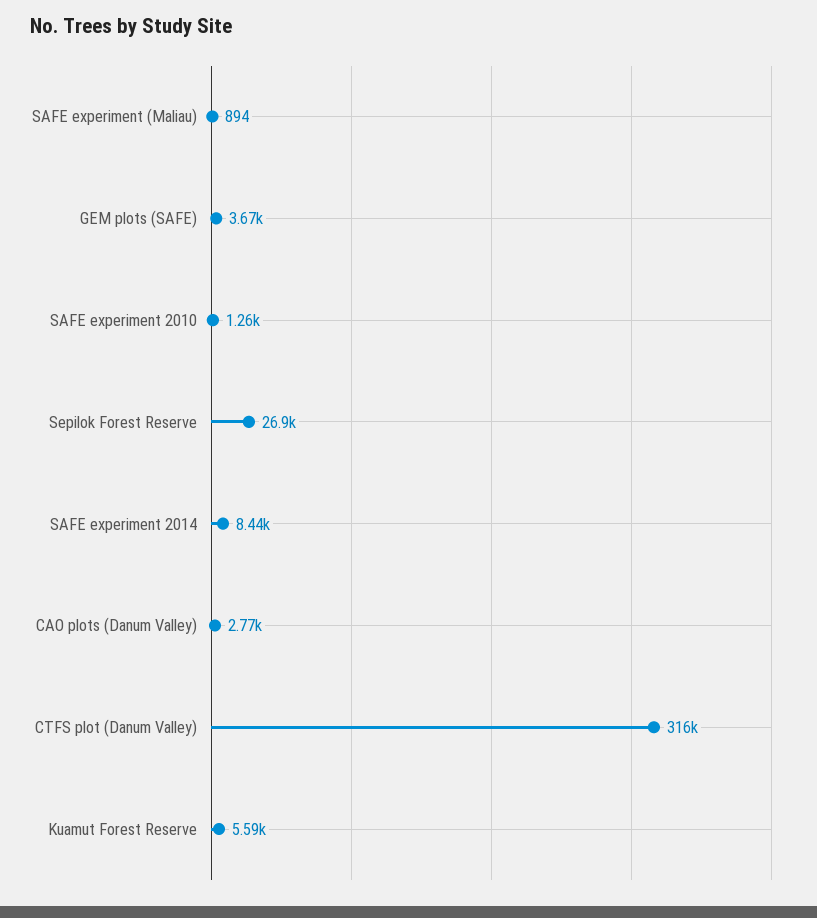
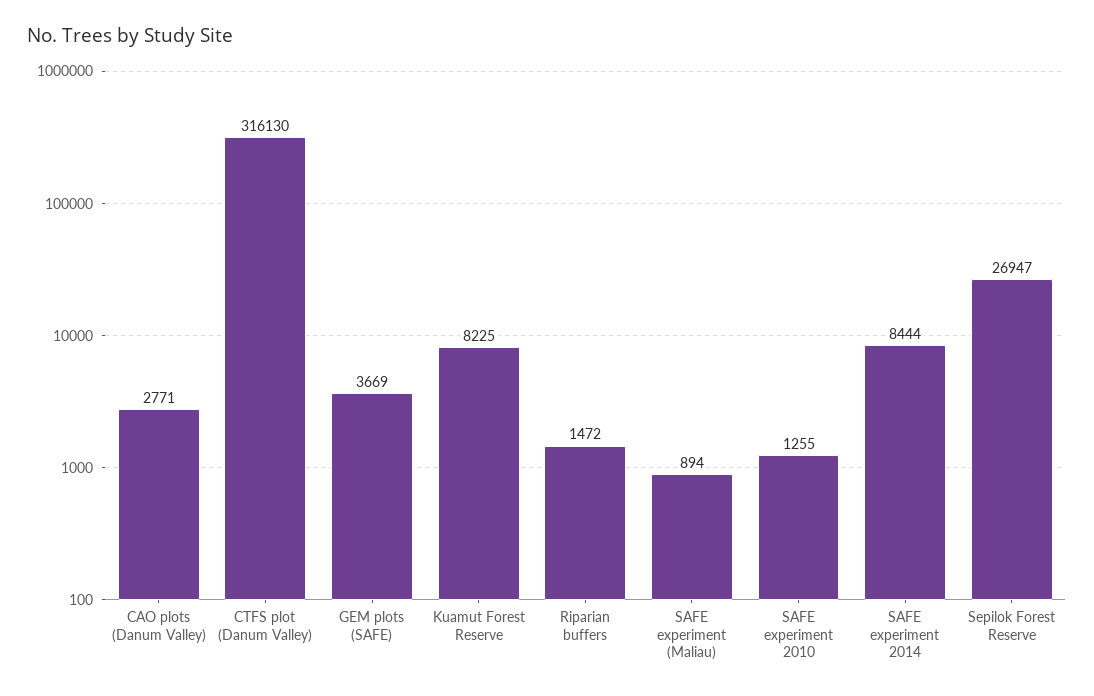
Kuamut Forest Reserve: 5590 -> 8225
Riparian buffers: none -> 1472

